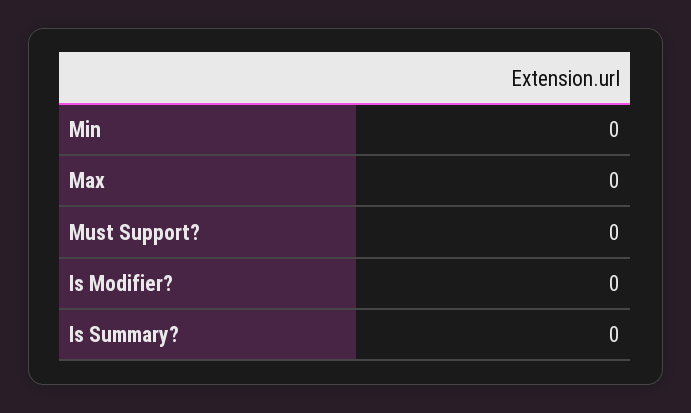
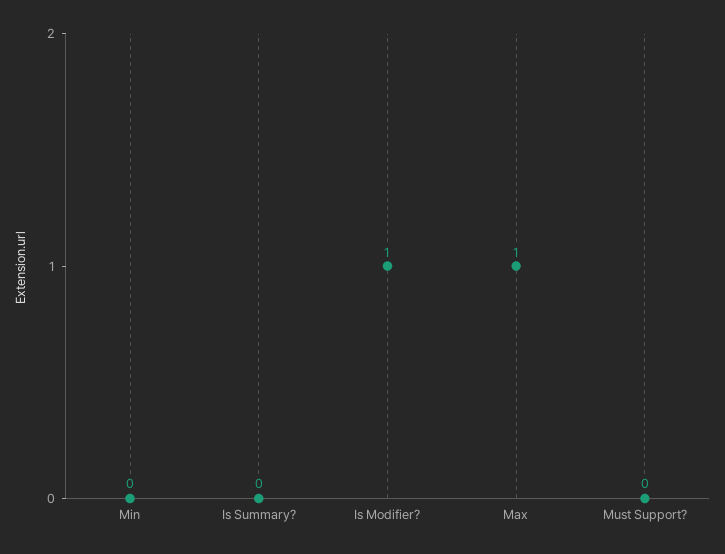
Max: 0 -> 1
Is Modifier?: 0 -> 1

